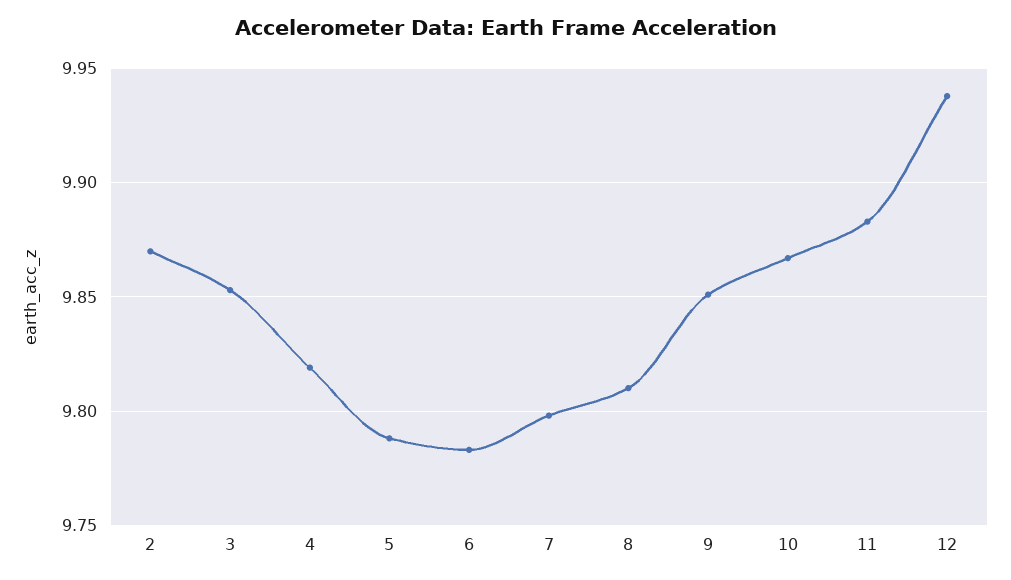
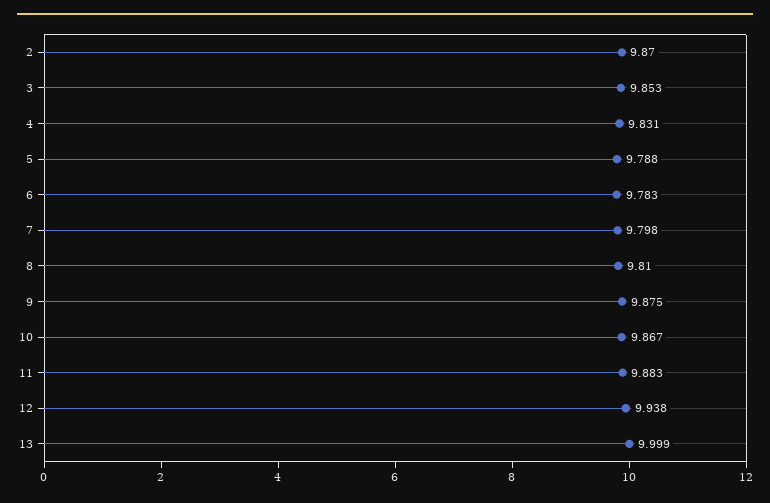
4: 9.82 -> 9.831
9: 9.85 -> 9.875
13: none -> 9.999

